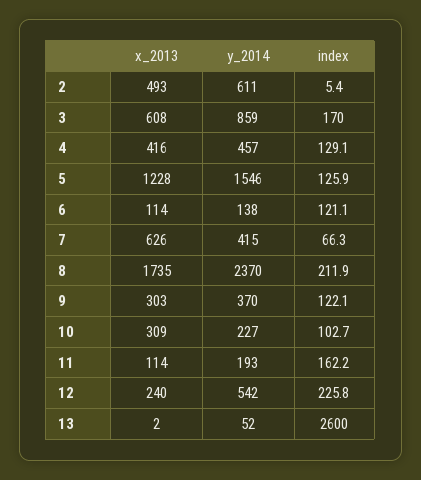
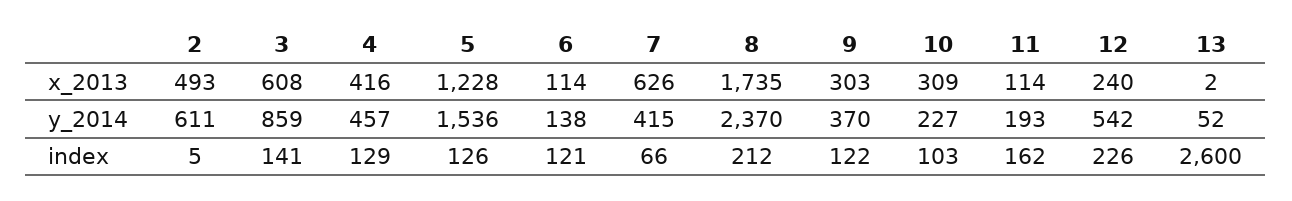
index, 3: 170 -> 141
y_2014, 5: 1546 -> 1536

